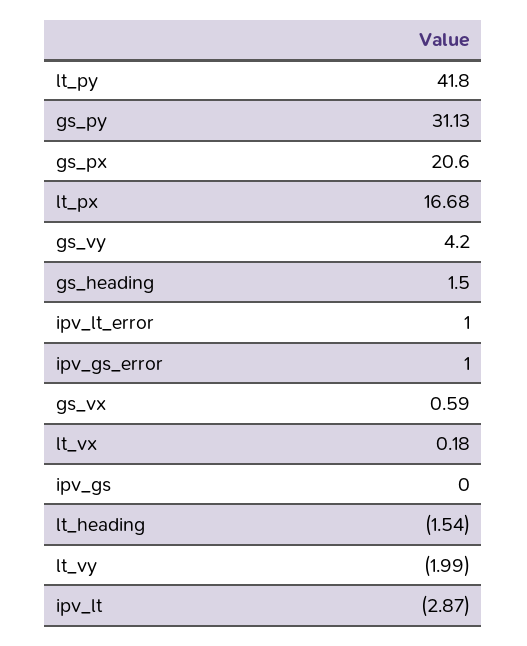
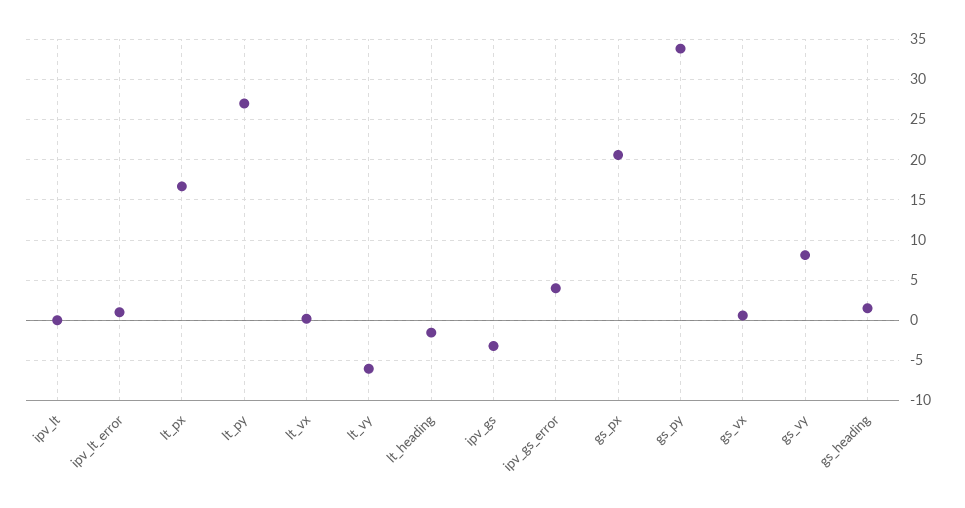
lt_py: 41.8 -> 27
gs_py: 31.13 -> 34
gs_vy: 4.2 -> 8
ipv_gs_error: 1 -> 4
ipv_gs: 0 -> -3
lt_vy: -1.99 -> -6
ipv_lt: -2.87 -> 0

